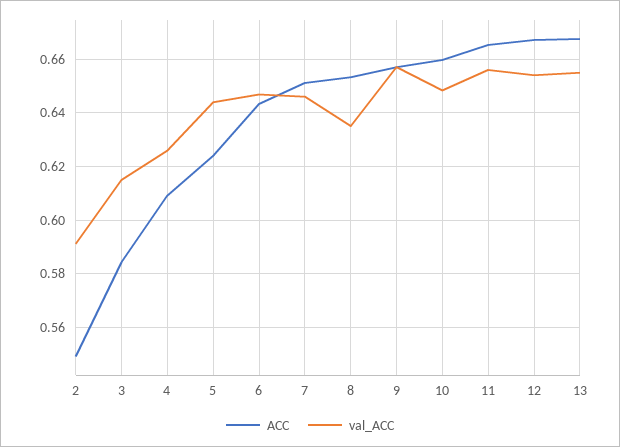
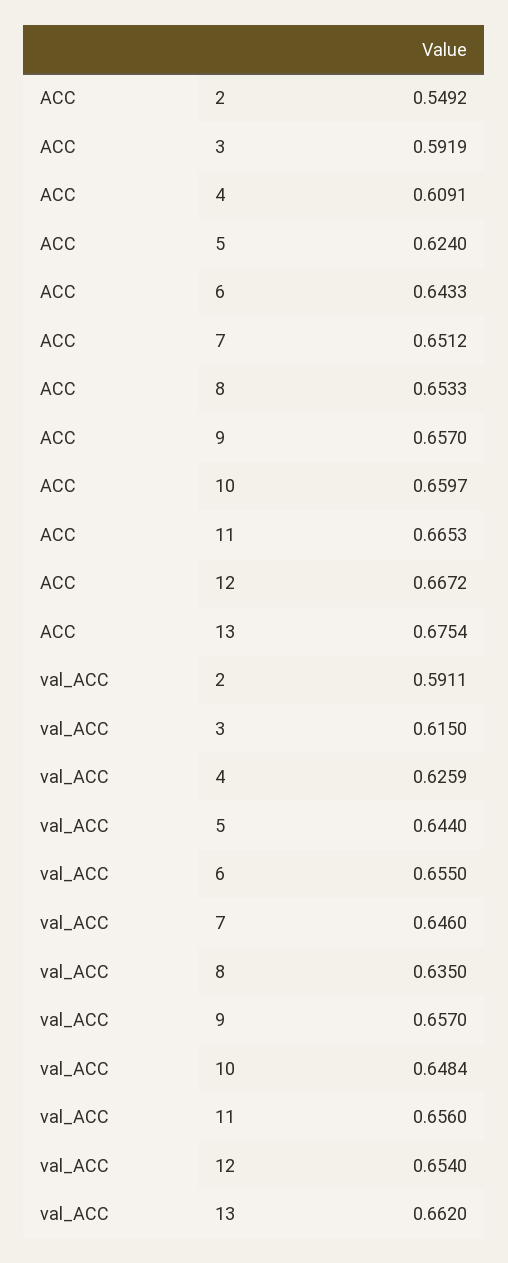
ACC, 3: 0.585 -> 0.5919
val_ACC, 6: 0.6475 -> 0.655
ACC, 13: 0.6675 -> 0.6754
val_ACC, 13: 0.655 -> 0.662

